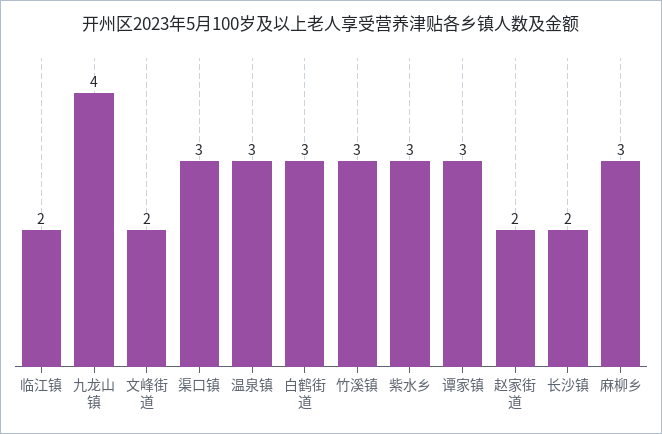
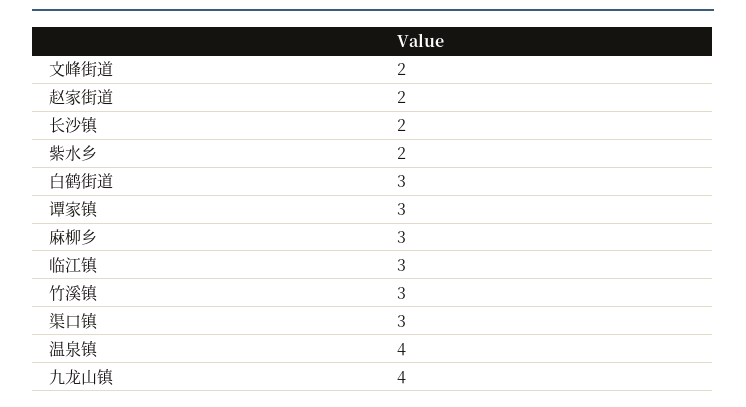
临江镇: 2 -> 3
温泉镇: 3 -> 4
紫水乡: 3 -> 2

